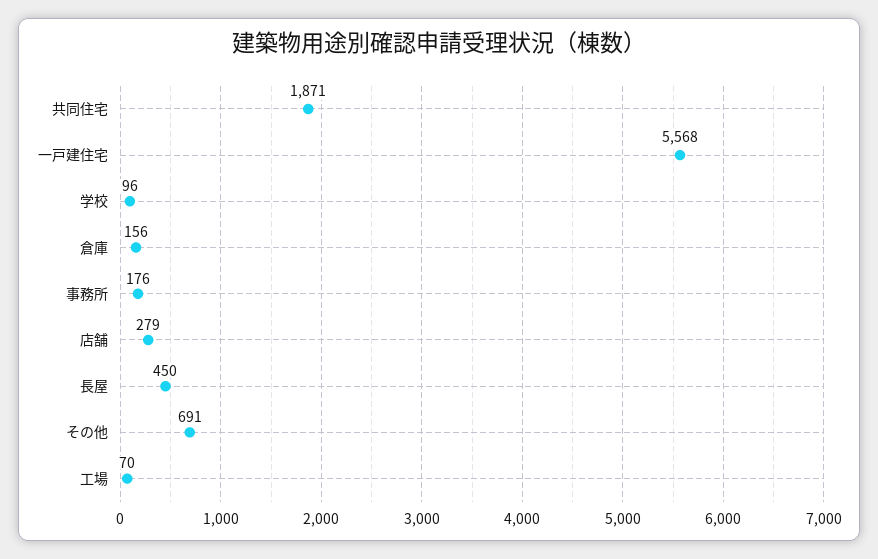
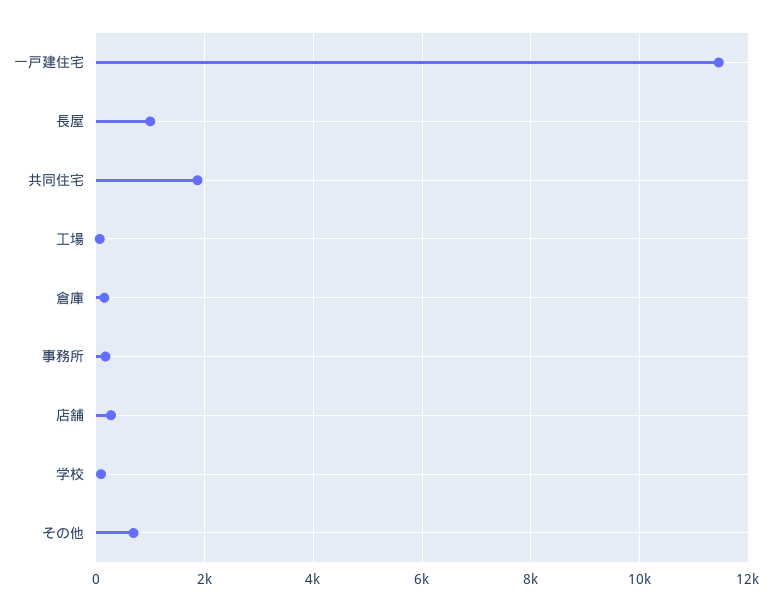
一戸建住宅: 5568 -> 11400
長屋: 450 -> 1000

